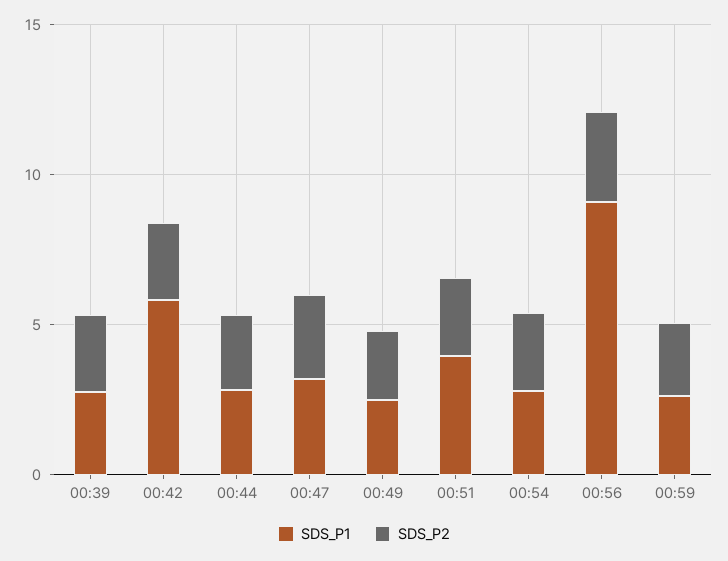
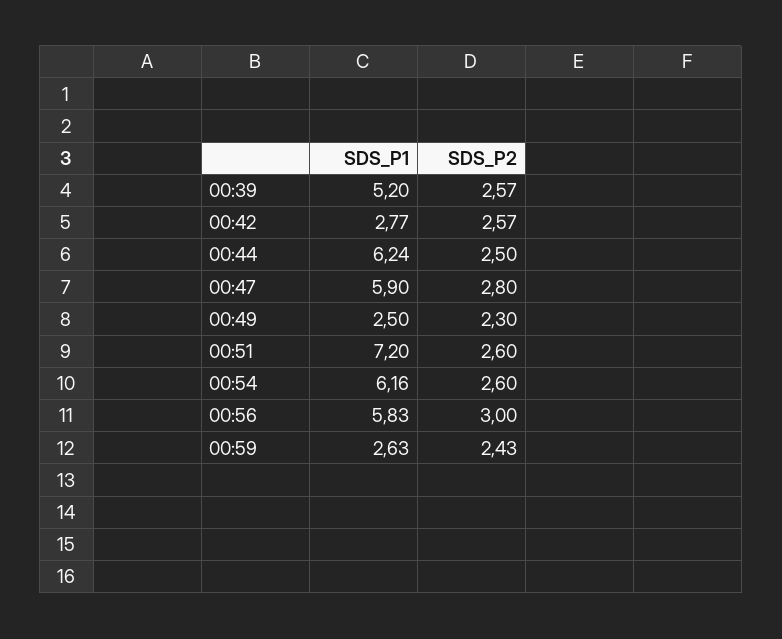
SDS_P1, 00:39: 3 -> 5.2
SDS_P1, 00:42: 6 -> 2.77
SDS_P1, 00:44: 3 -> 6.24
SDS_P1, 00:47: 3 -> 5.9
SDS_P1, 00:51: 4 -> 7.2
SDS_P1, 00:54: 3 -> 6.16
SDS_P1, 00:56: 9 -> 5.83

